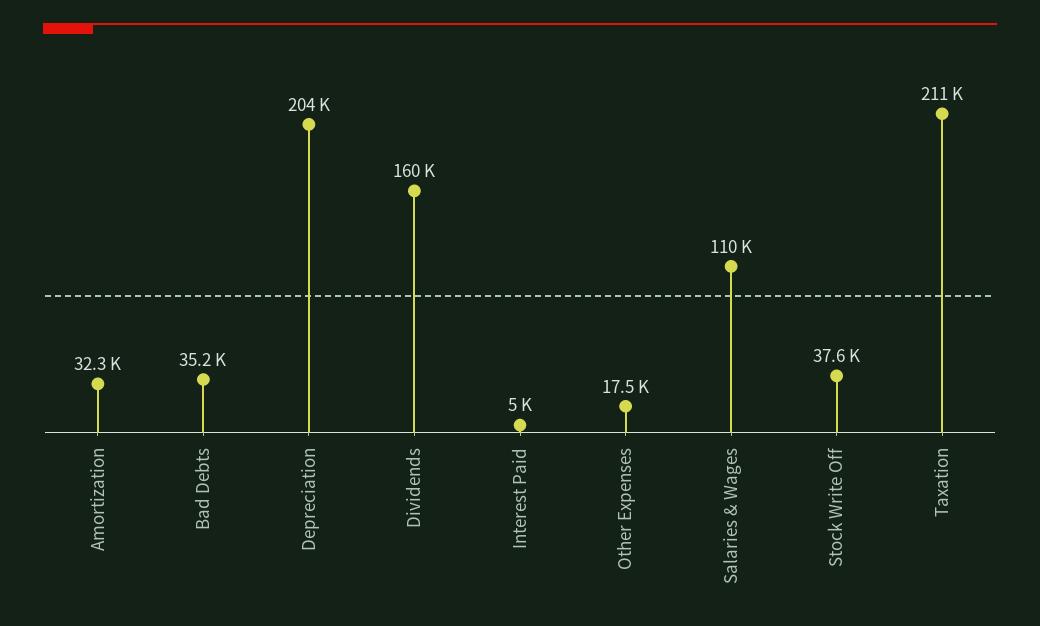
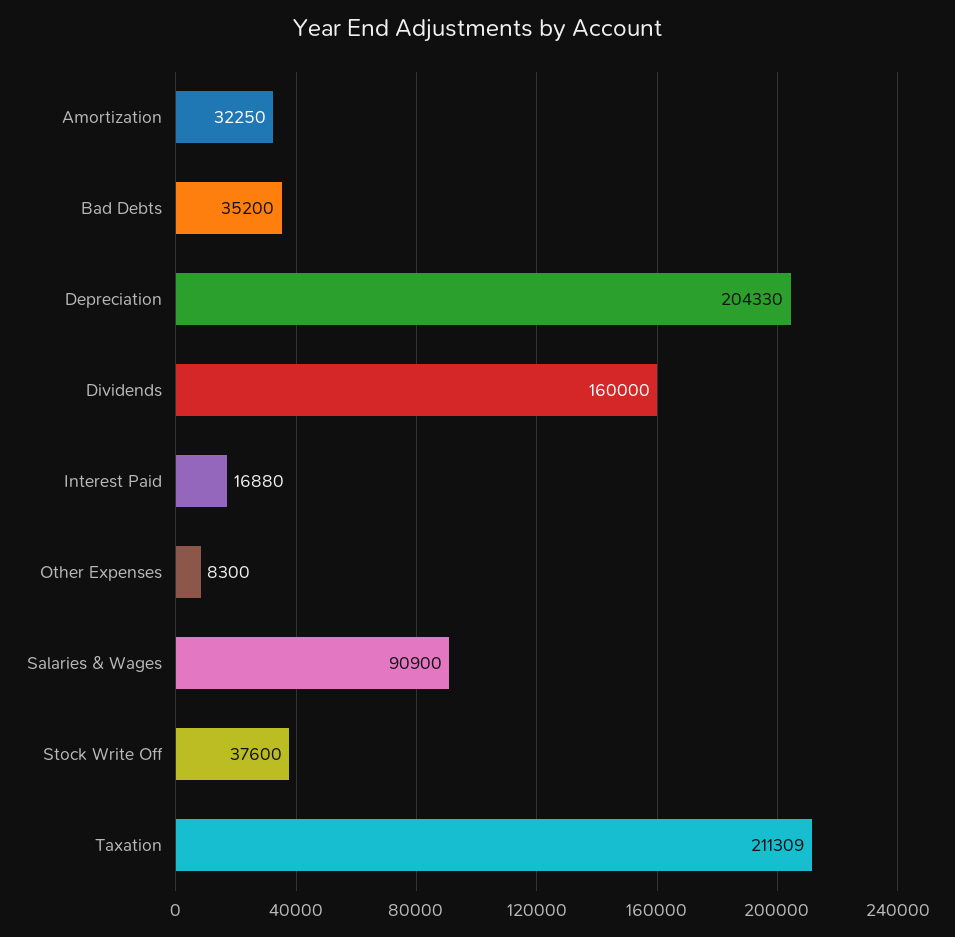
Interest Paid: 5000 -> 16880
Other Expenses: 17500 -> 8300
Salaries & Wages: 110000 -> 90900

